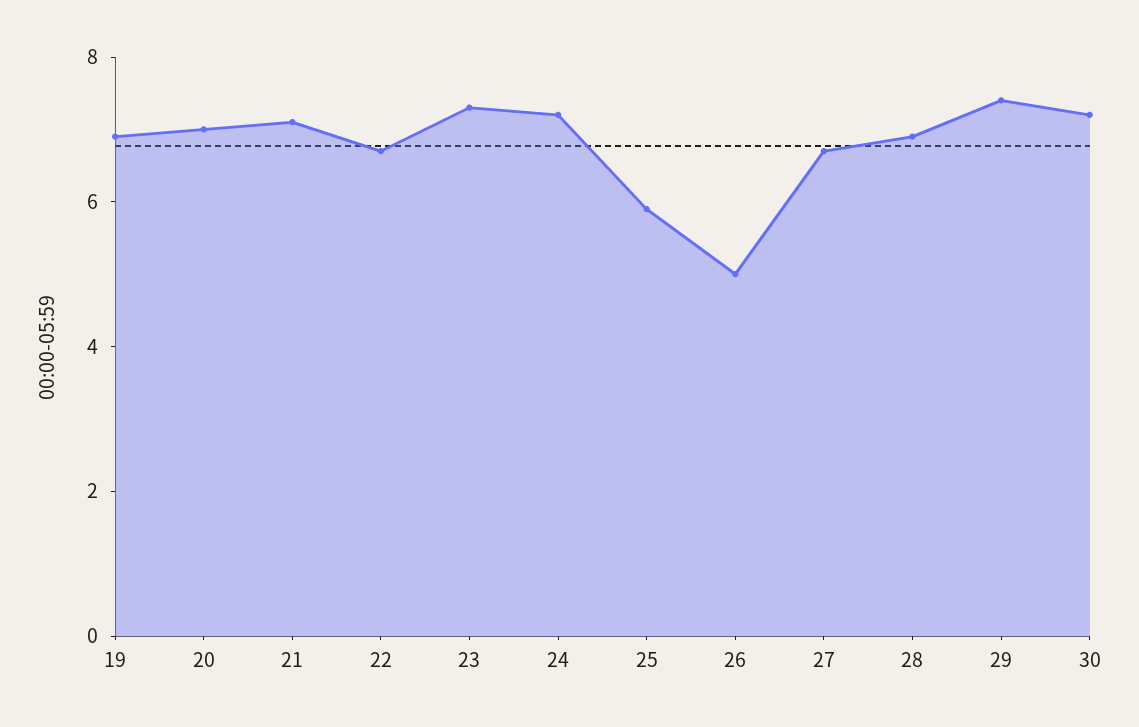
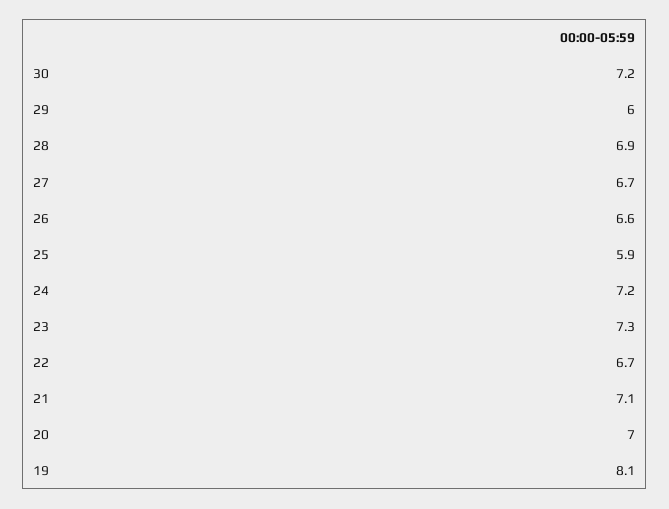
19: 7 -> 8.1
26: 5 -> 6.6
29: 7.5 -> 6

